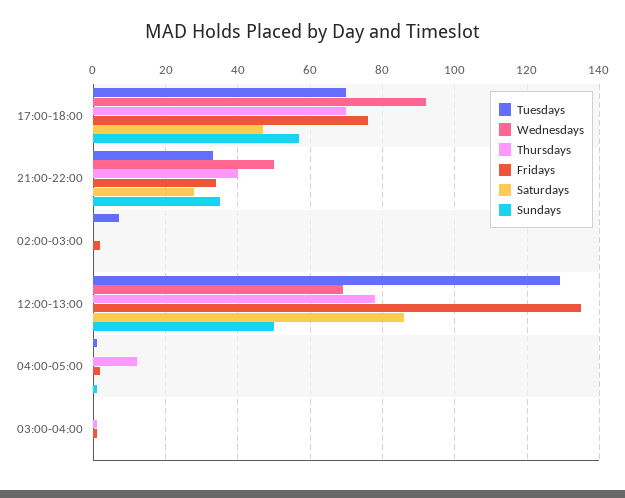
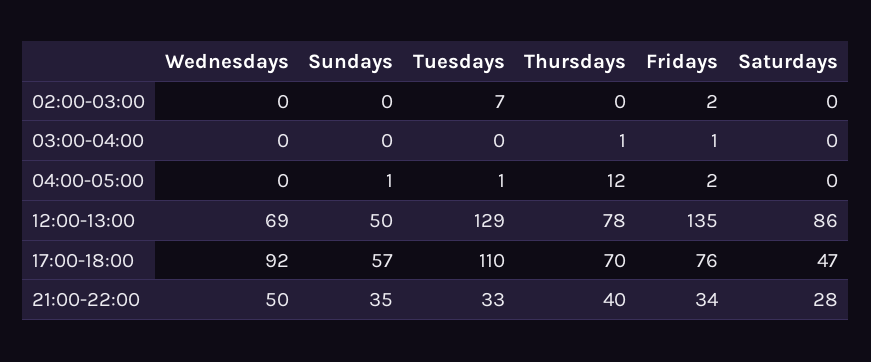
Tuesdays, 17:00-18:00: 70 -> 110

